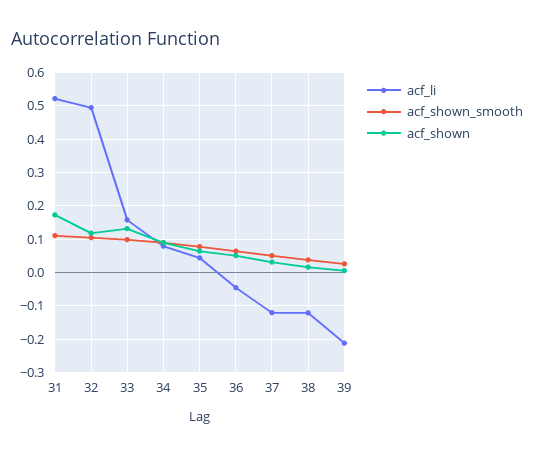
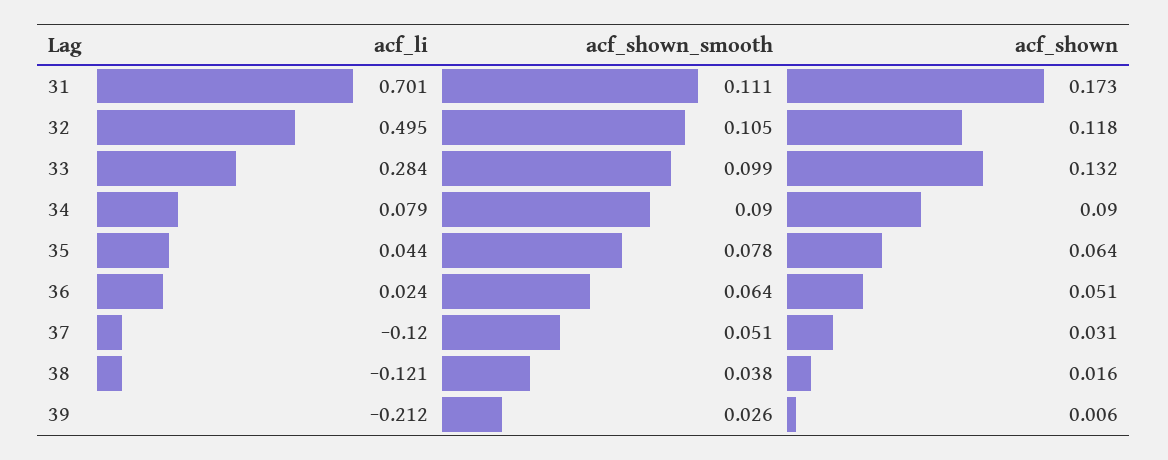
acf_li, 31: 0.52 -> 0.701
acf_li, 33: 0.16 -> 0.284
acf_li, 36: -0.04 -> 0.024

